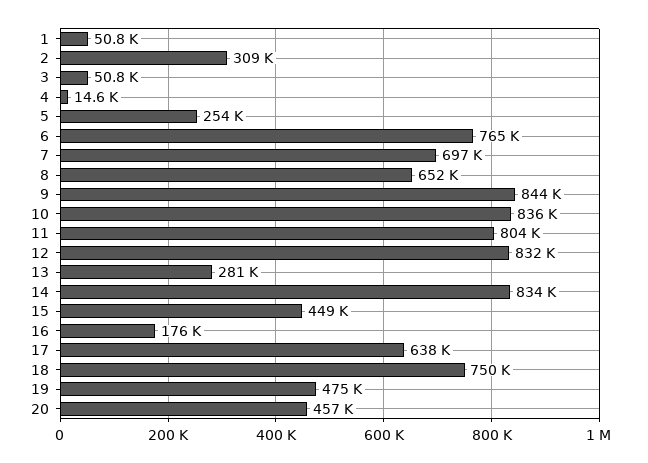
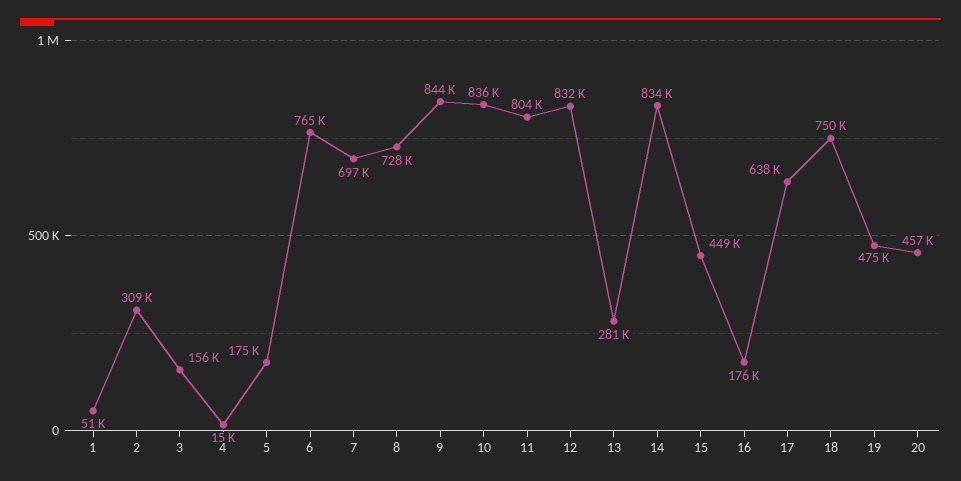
3: 50800 -> 156000
5: 254000 -> 175000
8: 652000 -> 728000

